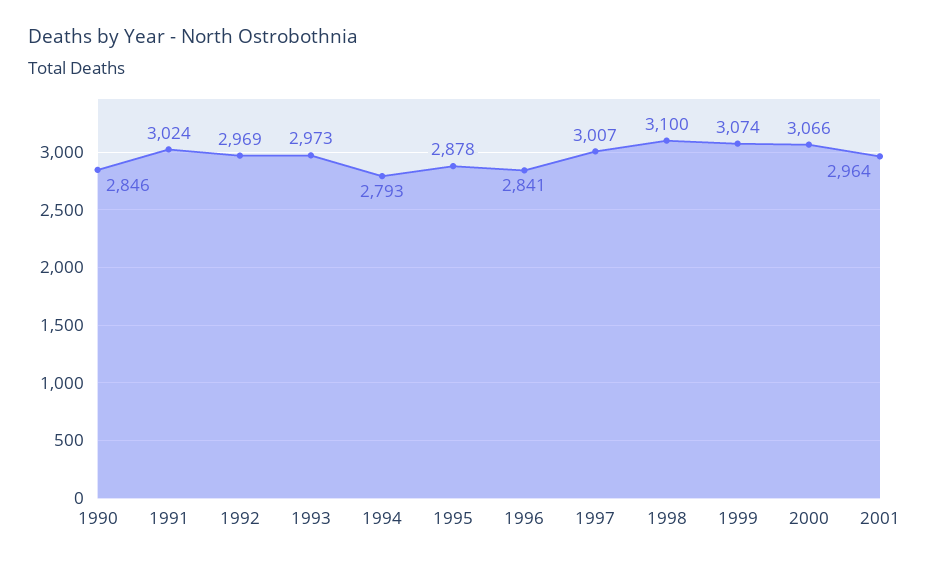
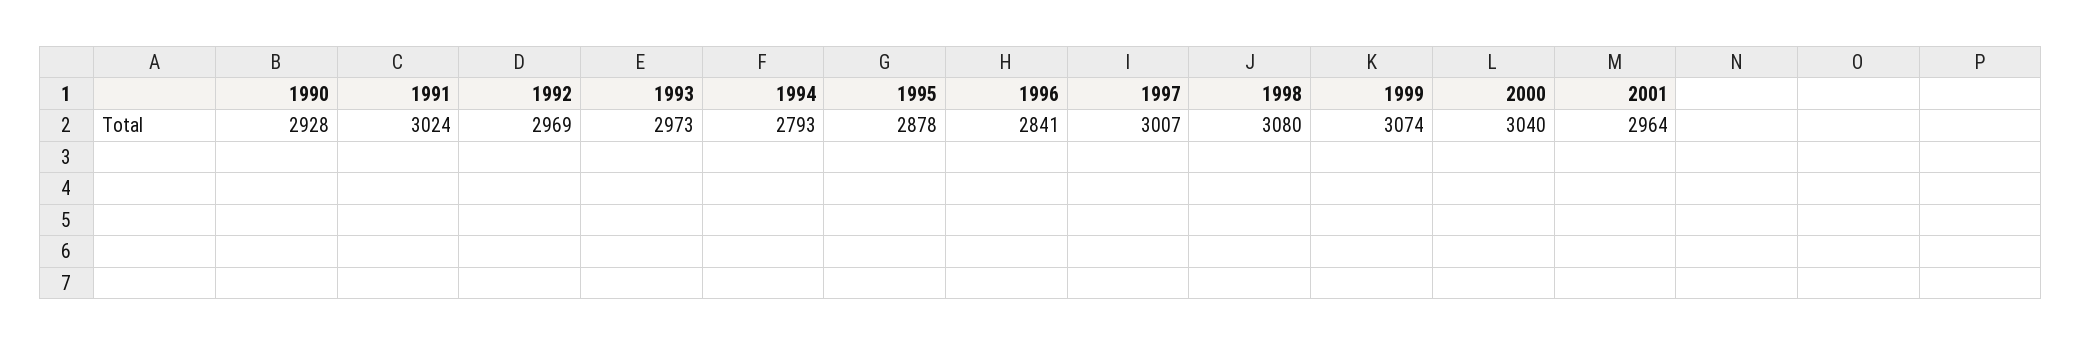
1990: 2846 -> 2928
1998: 3100 -> 3080
2000: 3066 -> 3040

